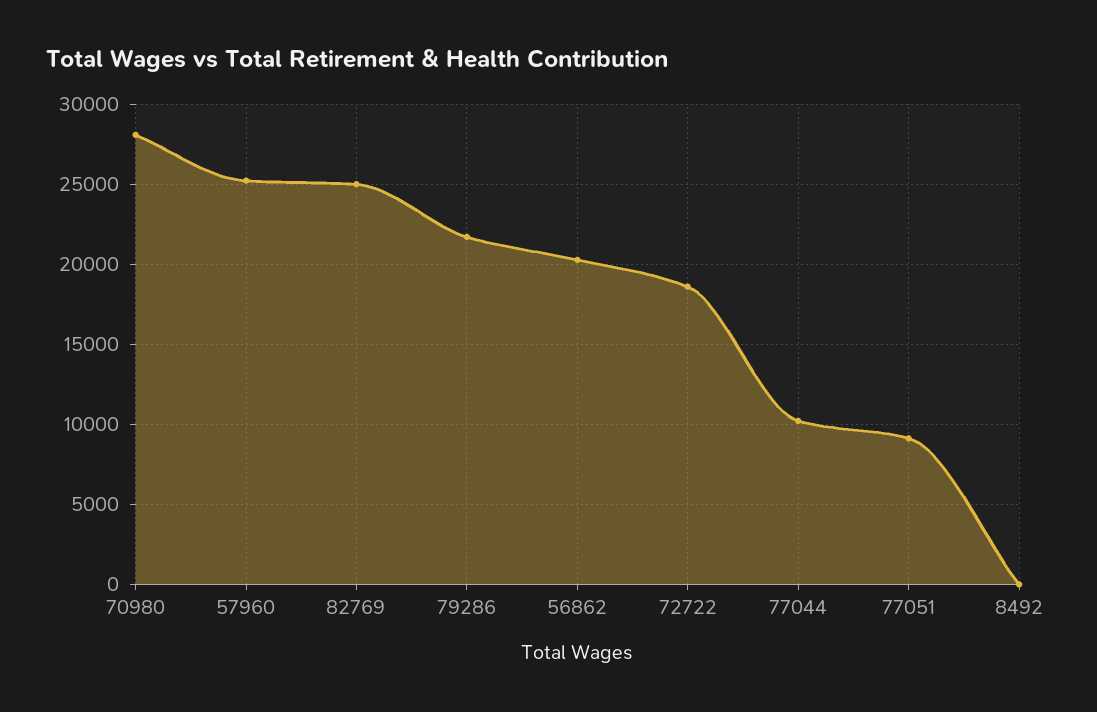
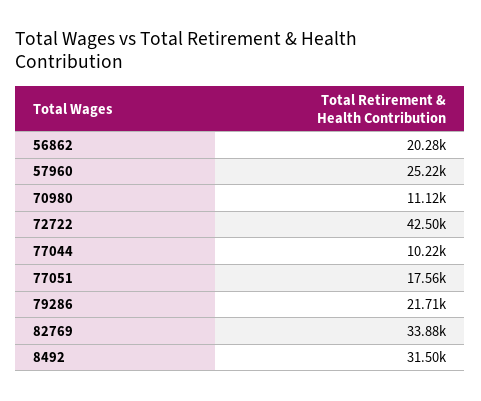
70980: 28000 -> 11120
82769: 25000 -> 33880
72722: 18500 -> 42500
77051: 9000 -> 17560
8492: 0 -> 31500

